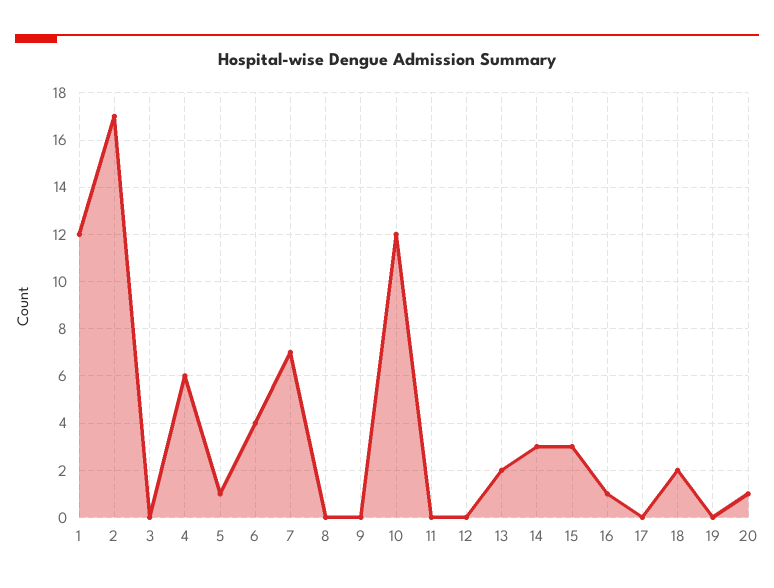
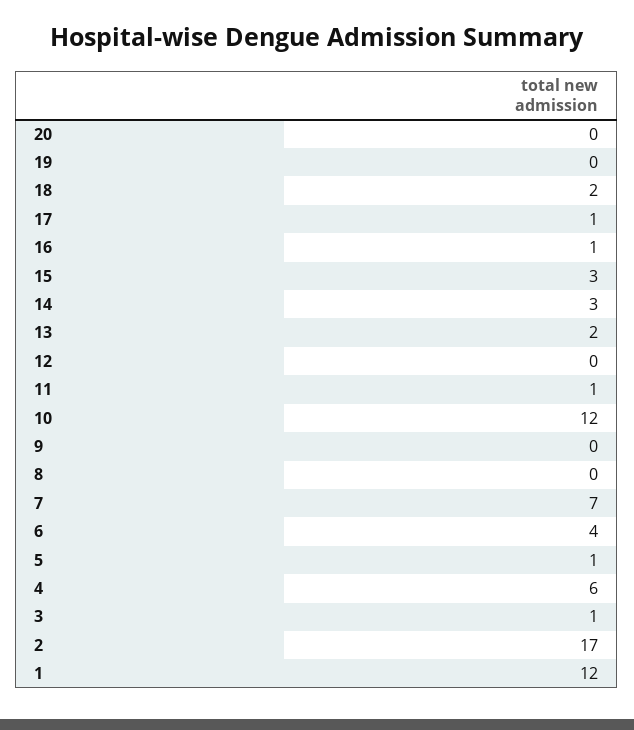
3: 0 -> 1
11: 0 -> 1
17: 0 -> 1
20: 1 -> 0

